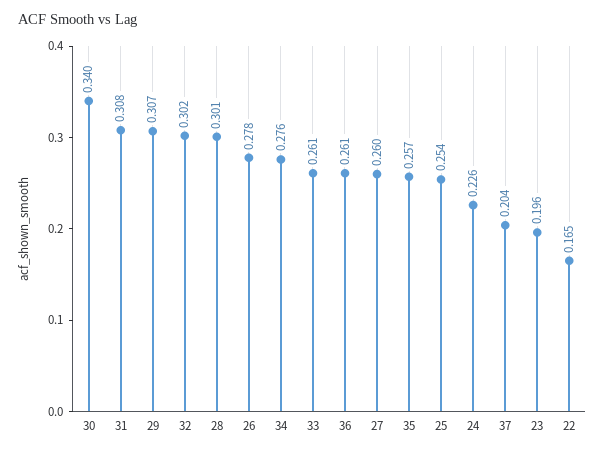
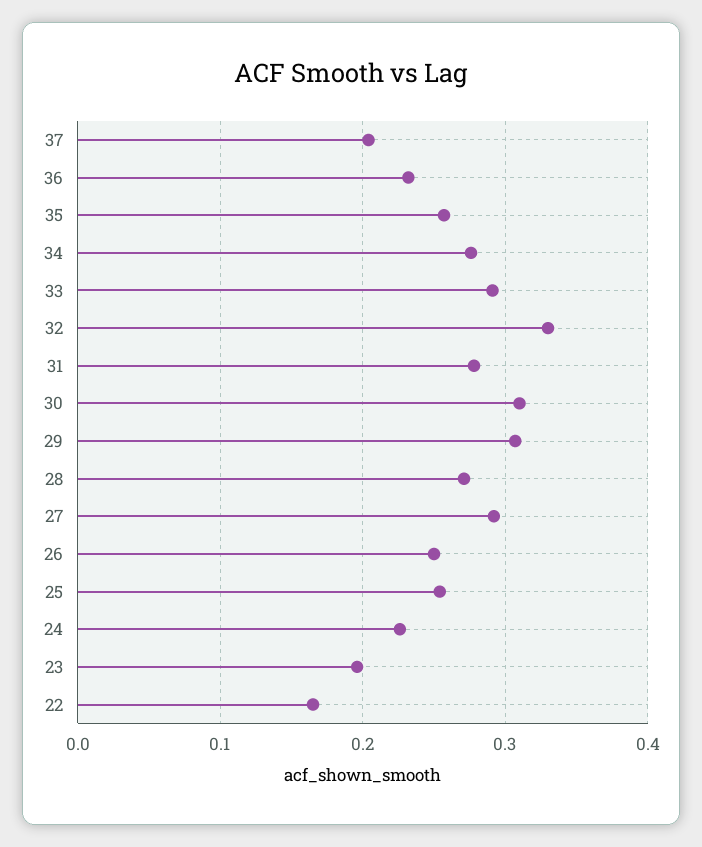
30: 0.34 -> 0.31
31: 0.308 -> 0.28
32: 0.302 -> 0.33
28: 0.301 -> 0.27
26: 0.278 -> 0.25
33: 0.261 -> 0.29
36: 0.261 -> 0.23
27: 0.26 -> 0.29

